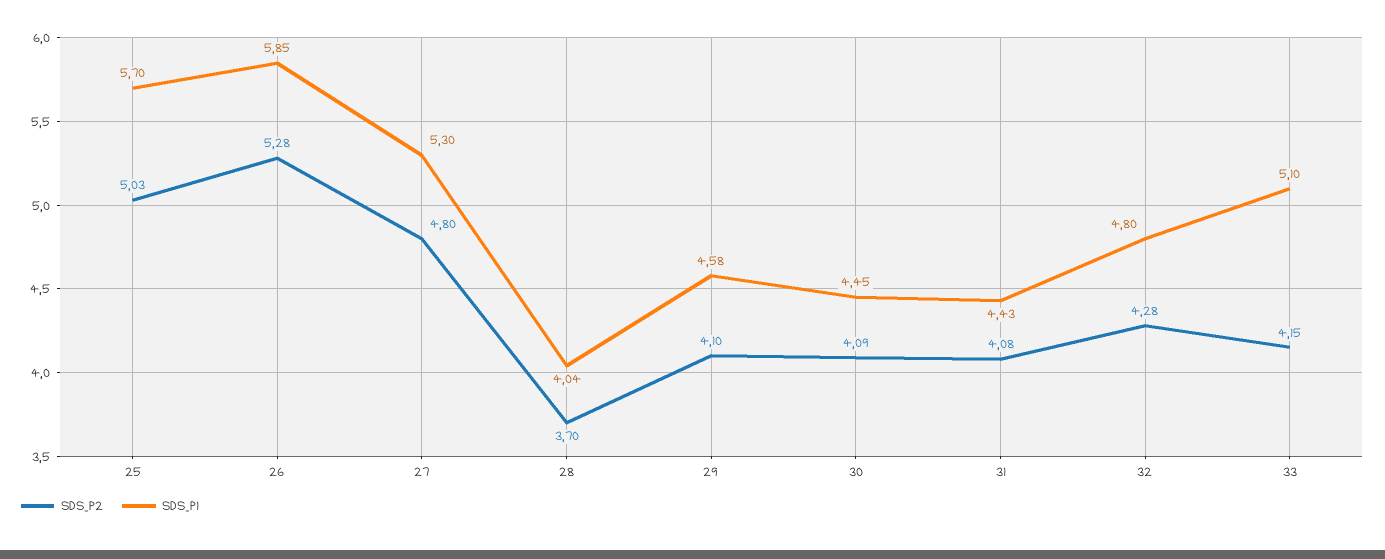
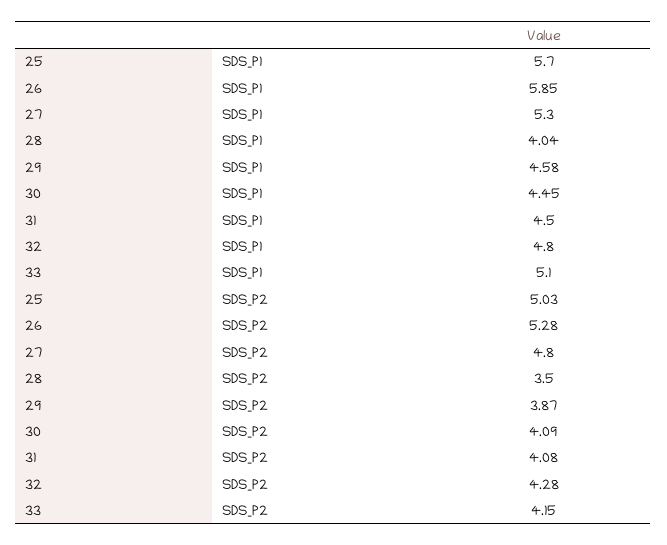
SDS_P2, 28: 3.7 -> 3.5
SDS_P2, 29: 4.1 -> 3.87
SDS_P1, 31: 4.43 -> 4.5

